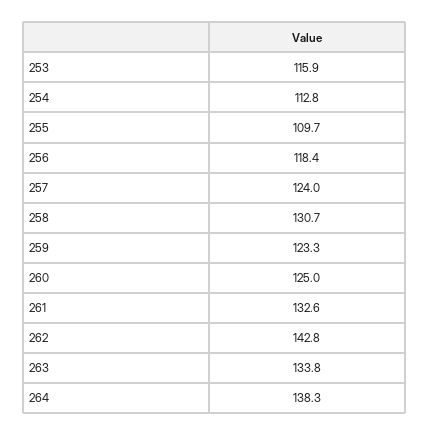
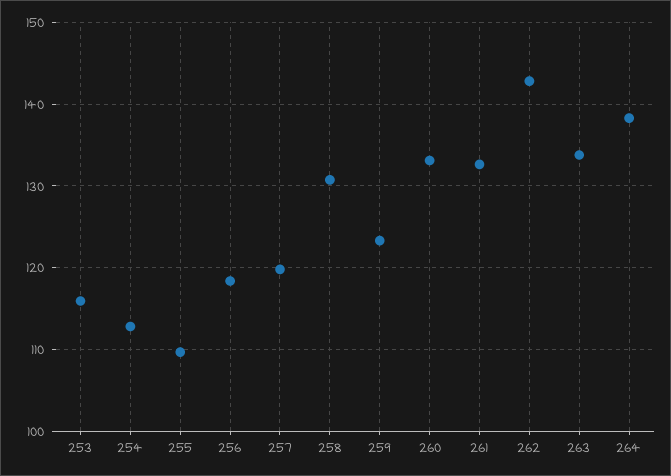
257: 124 -> 120
260: 125 -> 133

